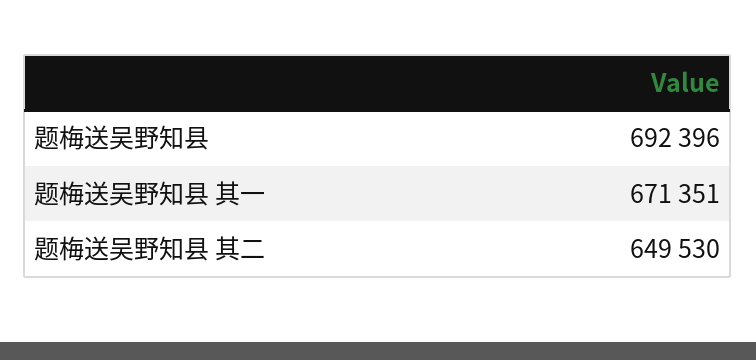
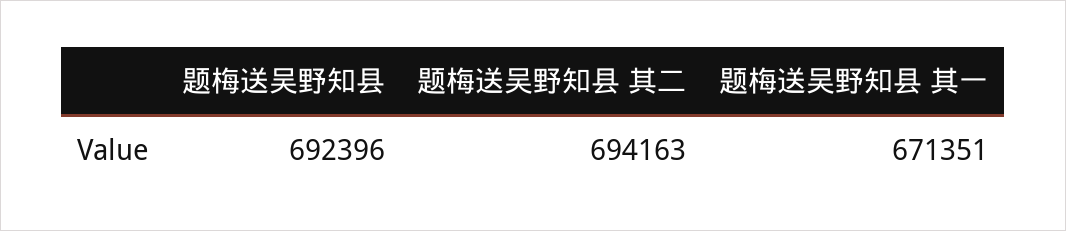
题梅送吴野知县 其二: 649530 -> 694163

